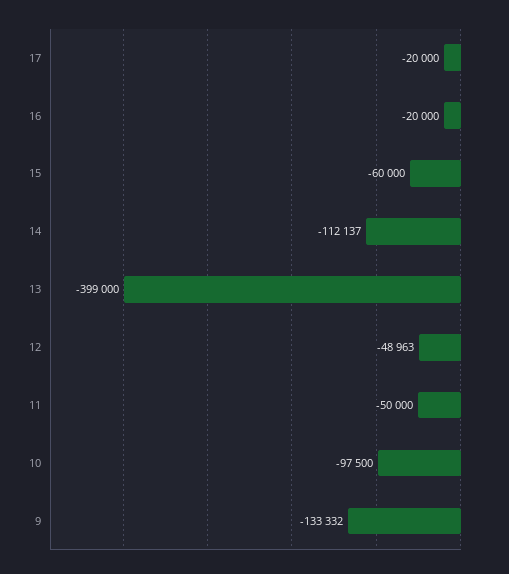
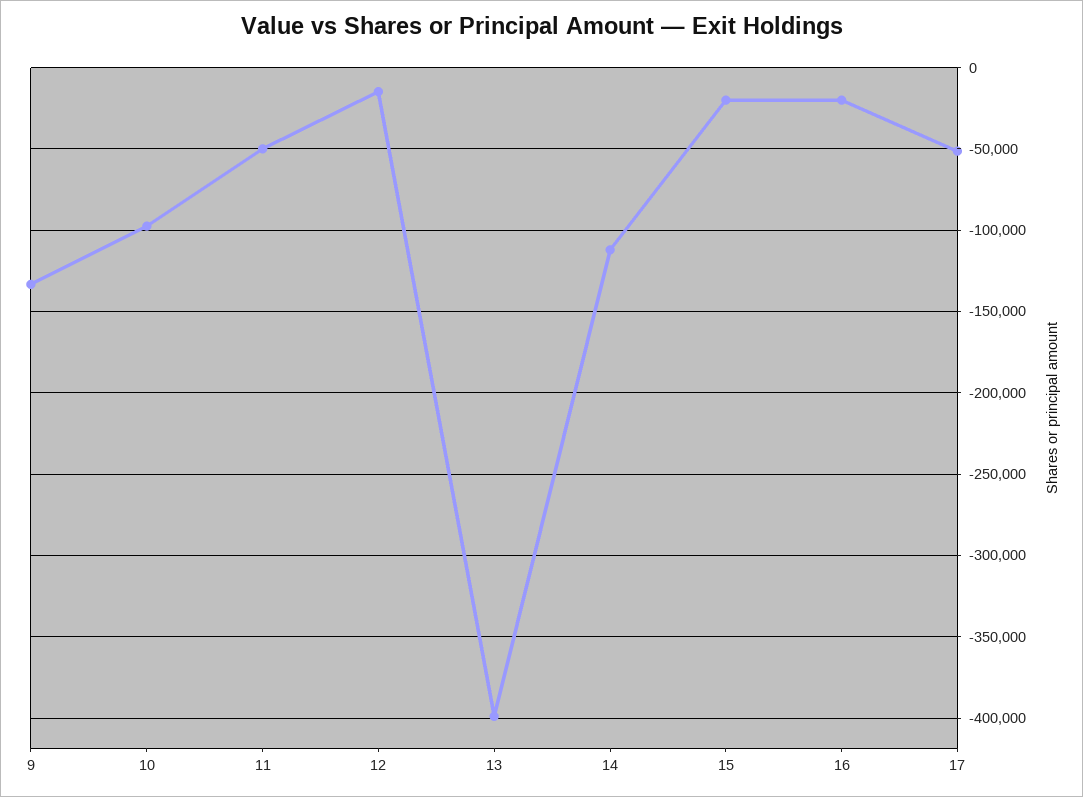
17: -20000 -> -50000
15: -60000 -> -20000
12: -48963 -> -15000

